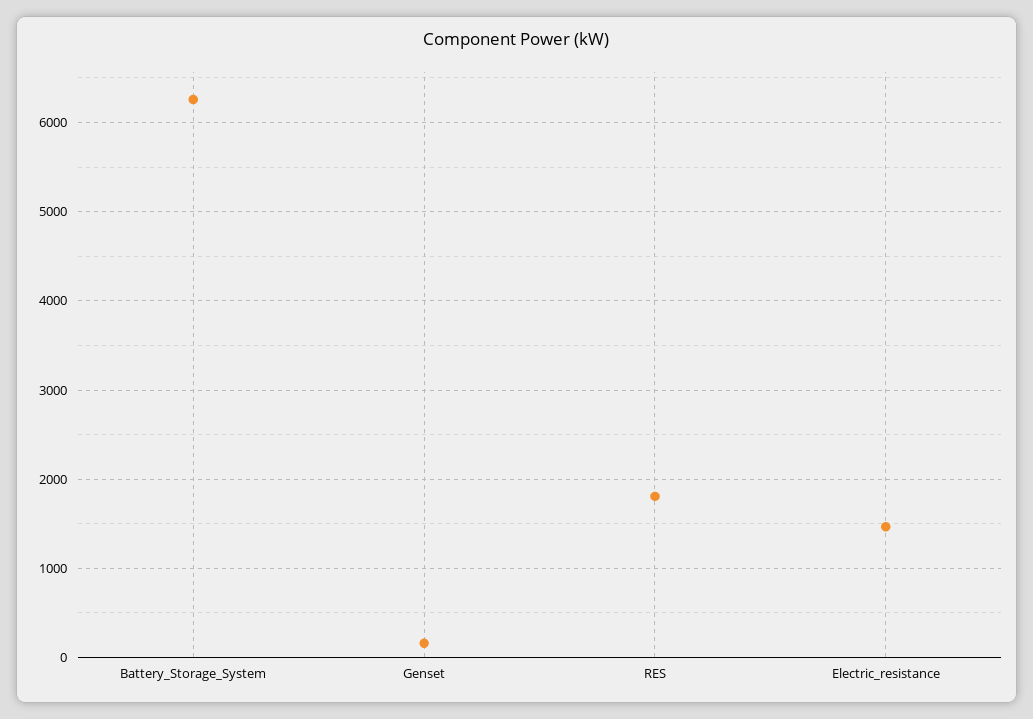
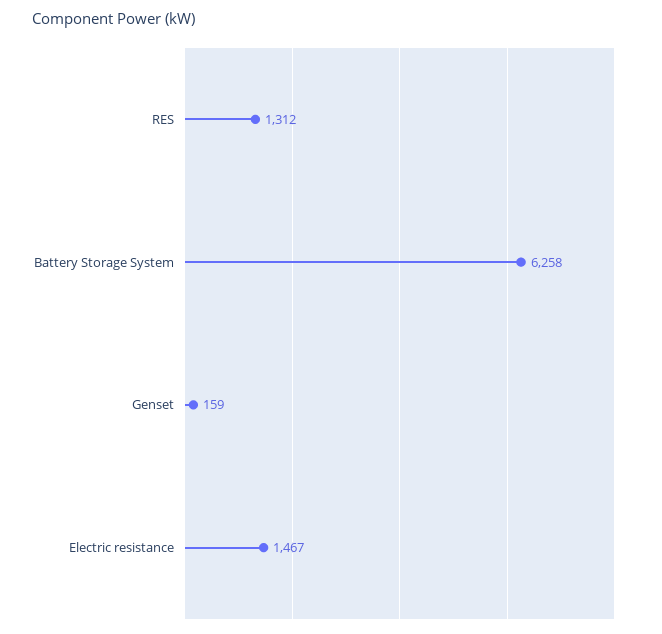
RES: 1800 -> 1312

